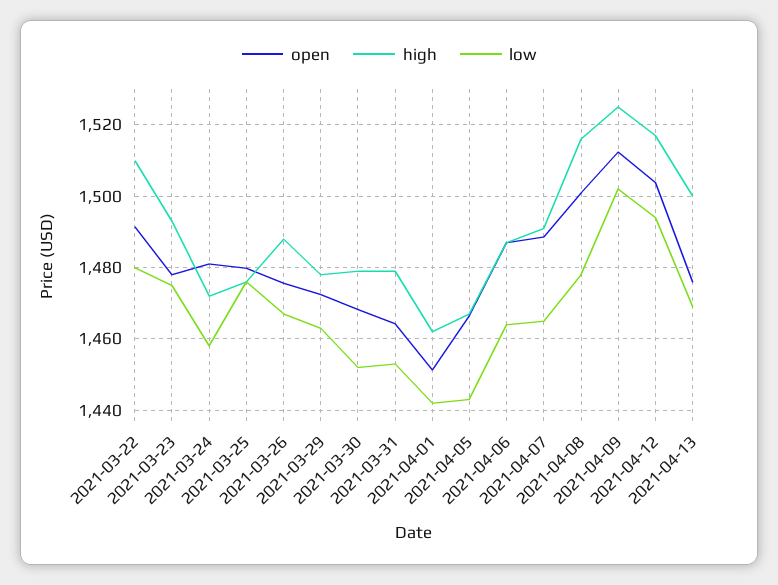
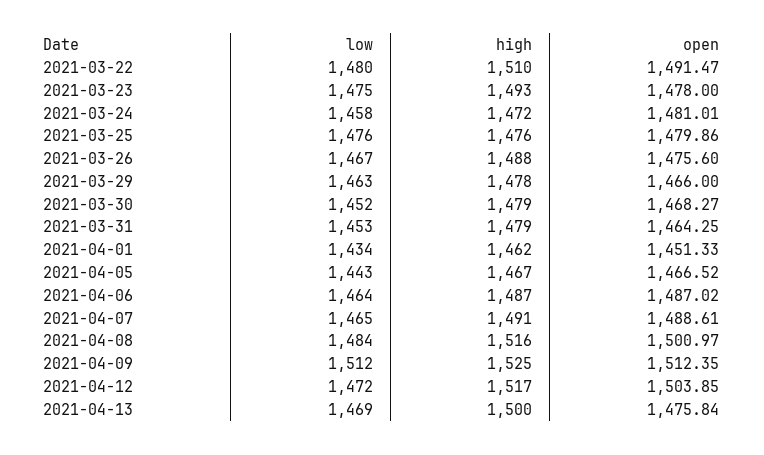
open, 2021-03-29: 1472 -> 1466
low, 2021-04-01: 1442 -> 1434
low, 2021-04-08: 1478 -> 1484
low, 2021-04-09: 1502 -> 1512
low, 2021-04-12: 1494 -> 1472

